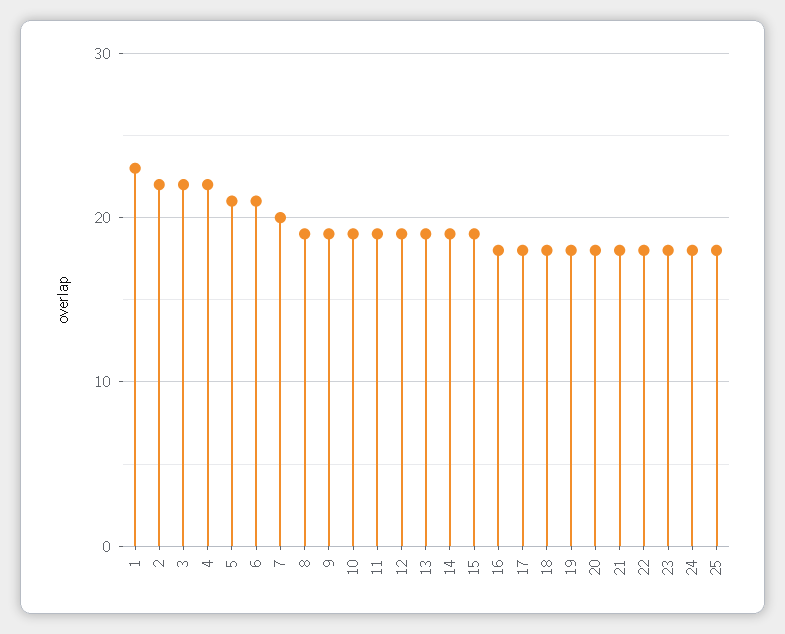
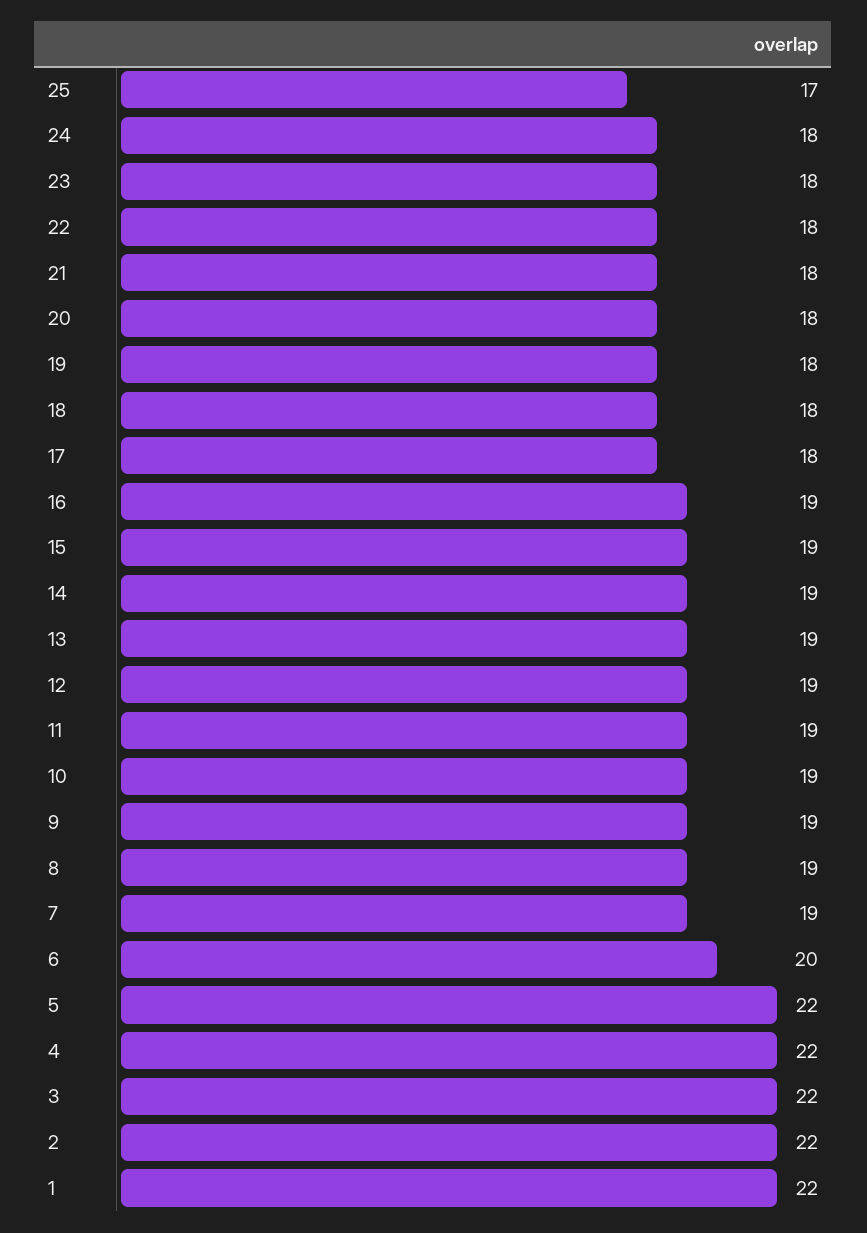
1: 23 -> 22
5: 21 -> 22
6: 21 -> 20
7: 20 -> 19
16: 18 -> 19
25: 18 -> 17

